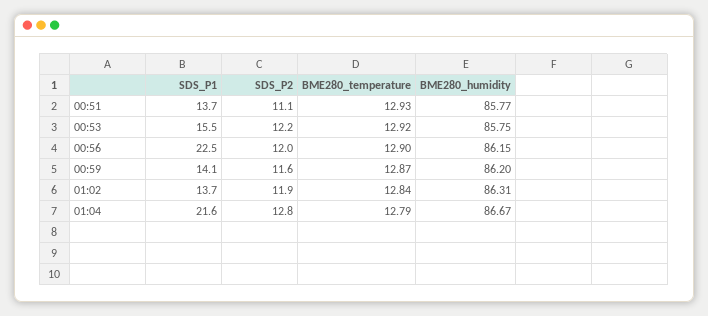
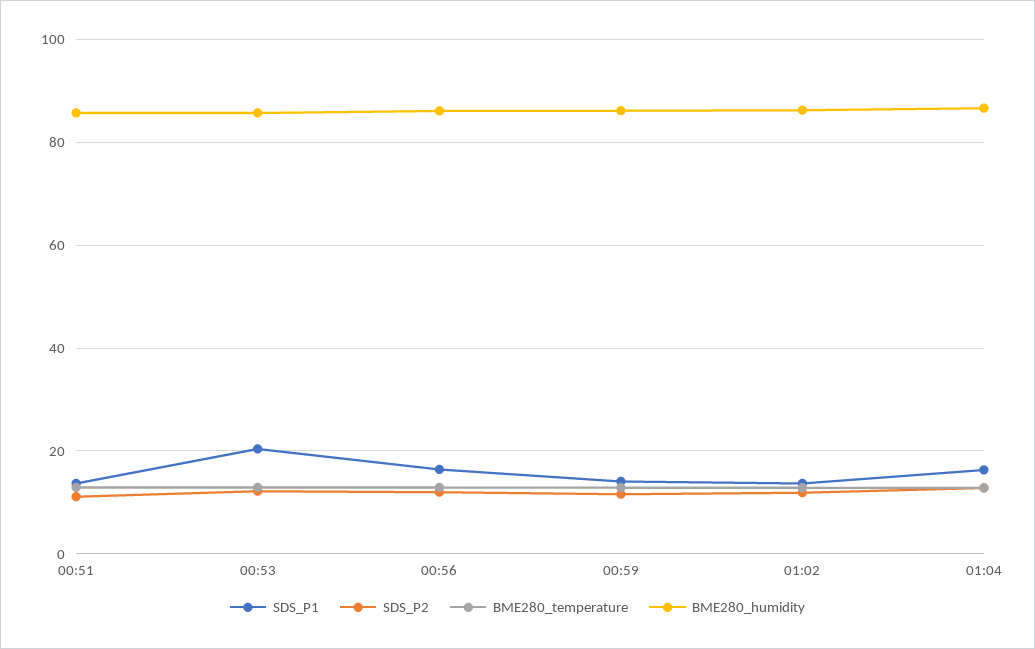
SDS_P1, 00:53: 15.5 -> 20
SDS_P1, 00:56: 22.5 -> 16
SDS_P1, 01:04: 21.6 -> 16

